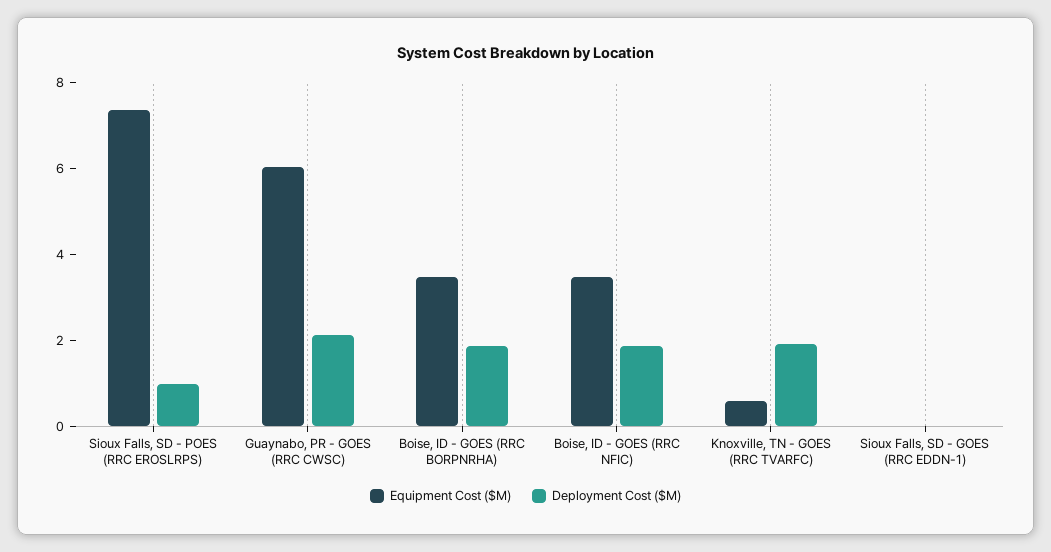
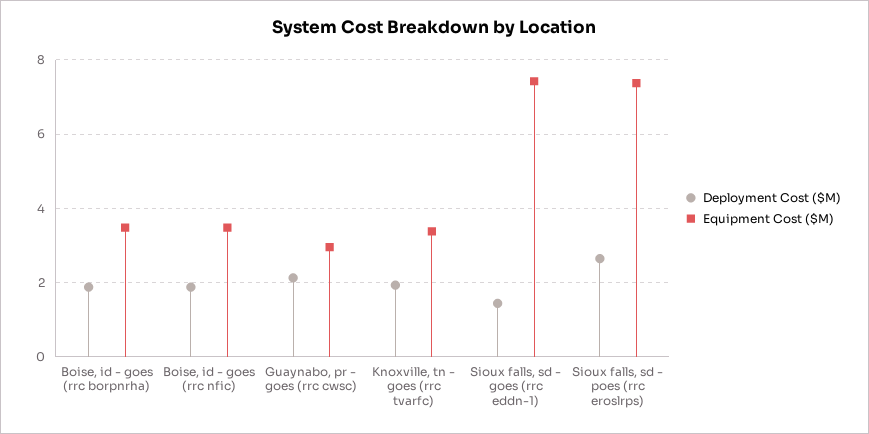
Deployment Cost ($M), Sioux Falls, SD - POES (RRC EROSLRPS): 1 -> 2.6
Equipment Cost ($M), Guaynabo, PR - GOES (RRC CWSC): 6 -> 3
Equipment Cost ($M), Knoxville, TN - GOES (RRC TVARFC): 0.5 -> 3.4
Equipment Cost ($M), Sioux Falls, SD - GOES (RRC EDDN-1): 0 -> 7.4
Deployment Cost ($M), Sioux Falls, SD - GOES (RRC EDDN-1): 0 -> 1.4

